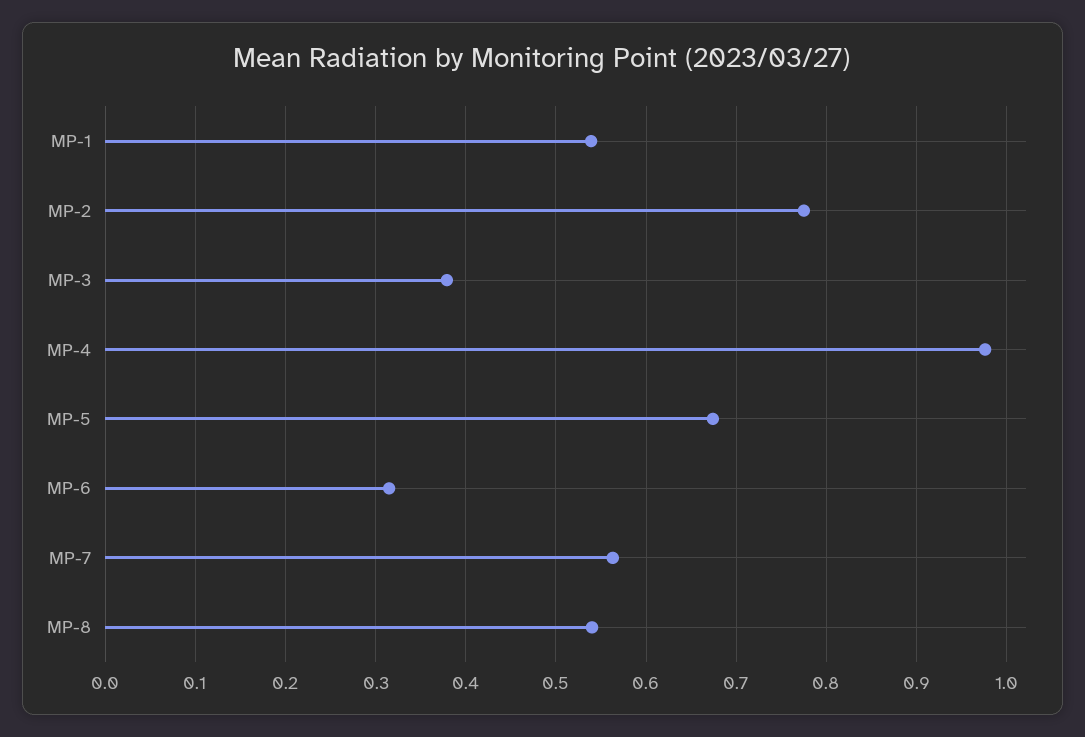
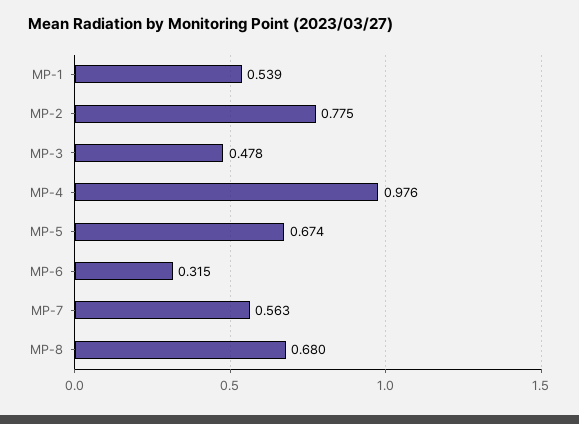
MP-3: 0.38 -> 0.478
MP-8: 0.54 -> 0.68

